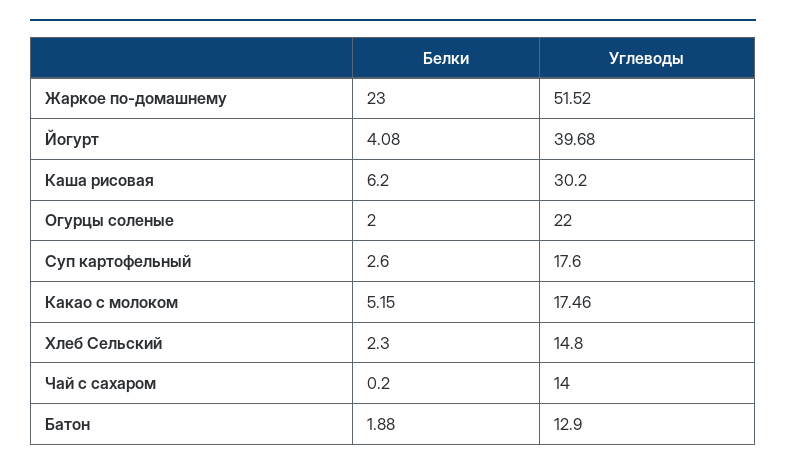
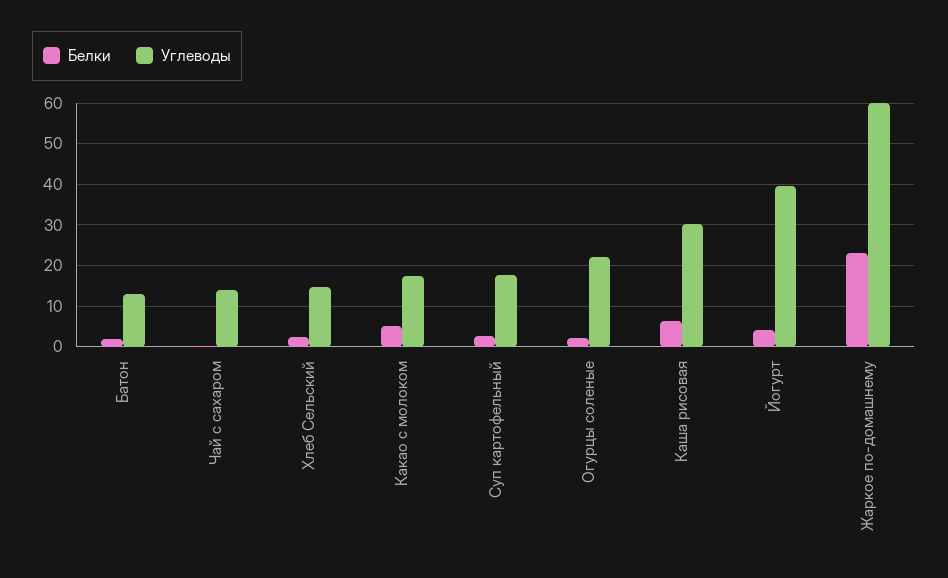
Углеводы, Жаркое по-домашнему: 51.52 -> 60

